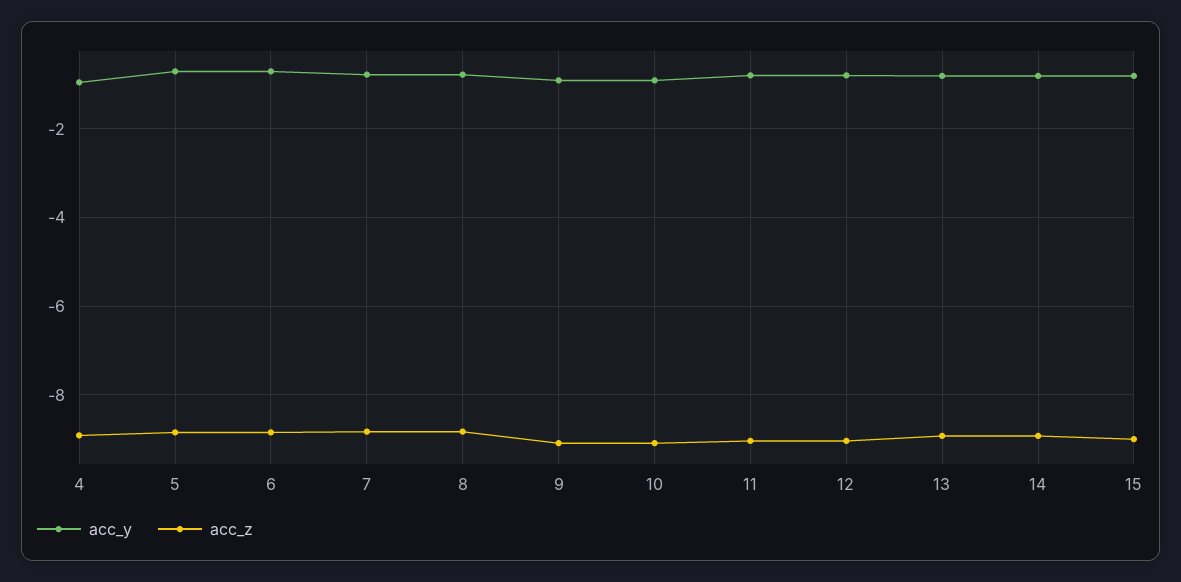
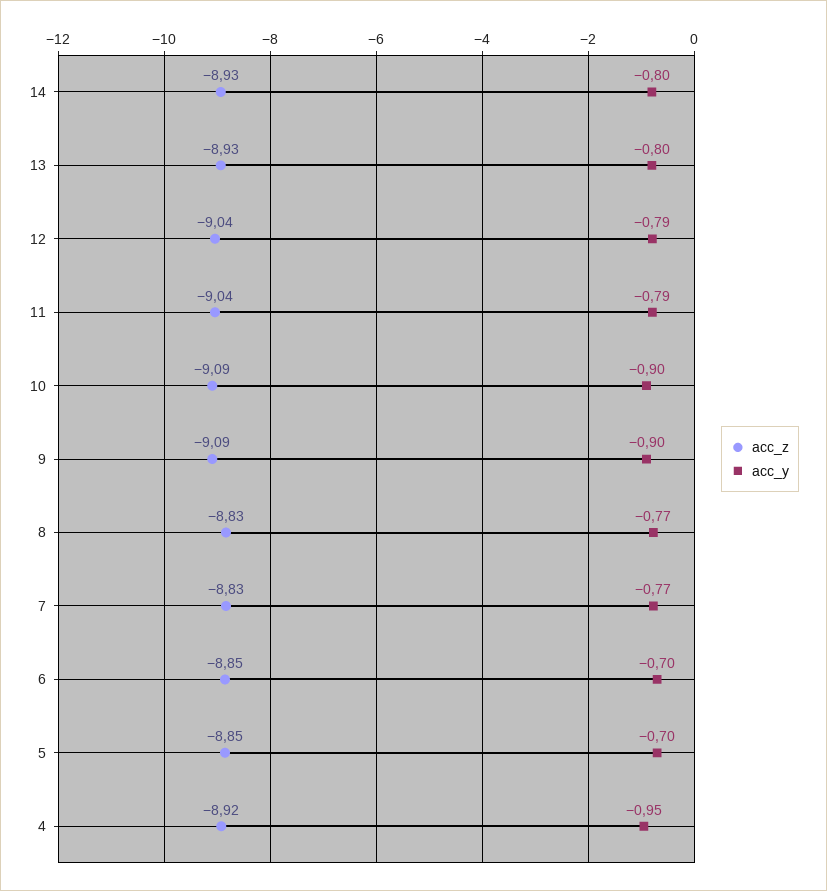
acc_y, 15: -0.8 -> none
acc_z, 15: -9 -> none

